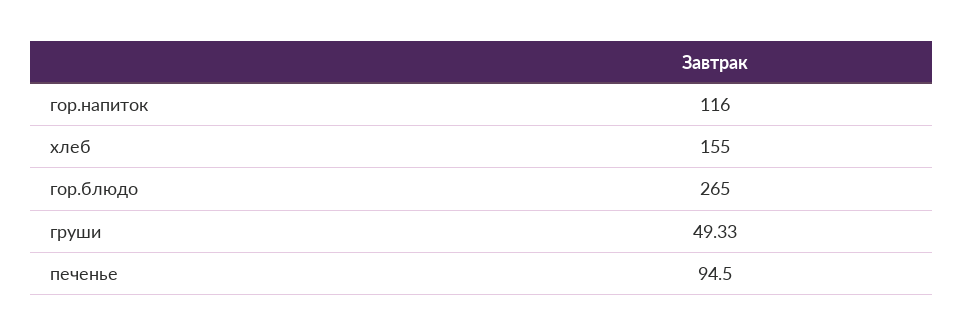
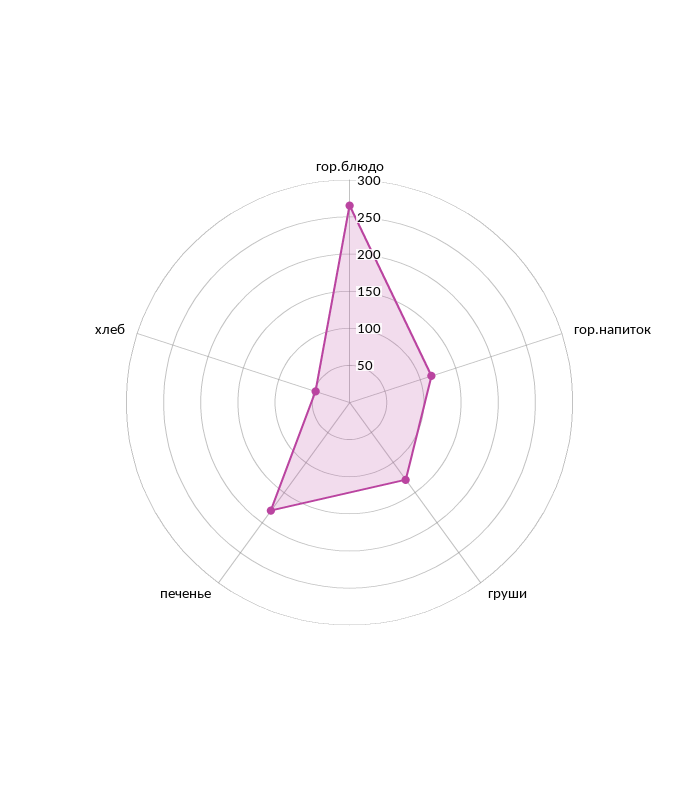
хлеб: 155 -> 50
груши: 49.33 -> 125
печенье: 94.5 -> 175

